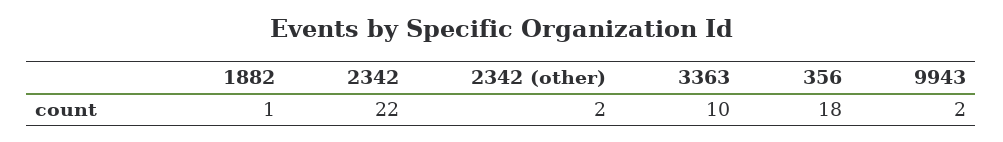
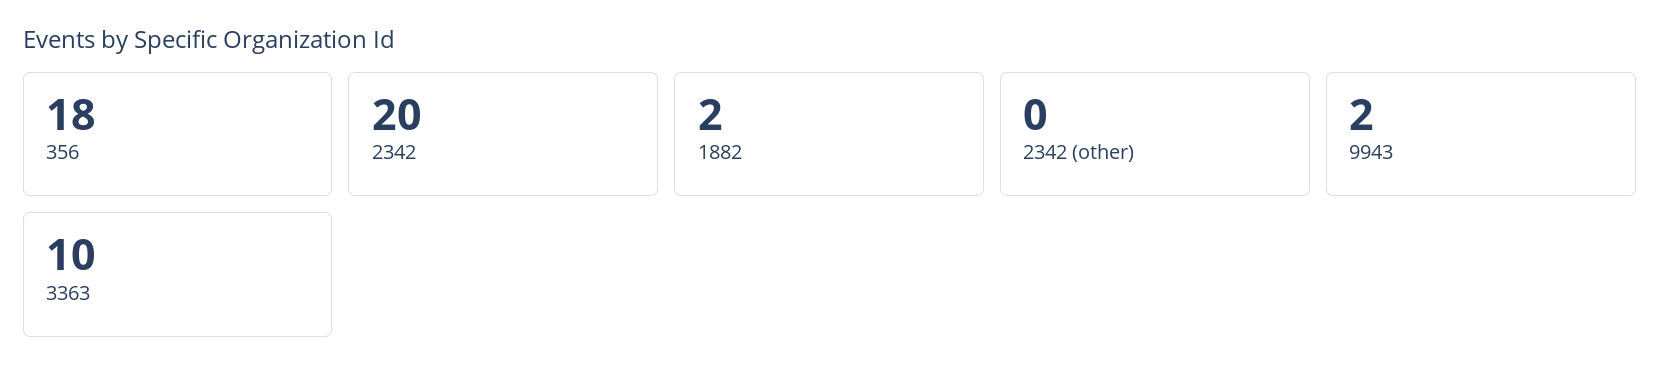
1882: 1 -> 2
2342: 22 -> 20
2342 (other): 2 -> 0

